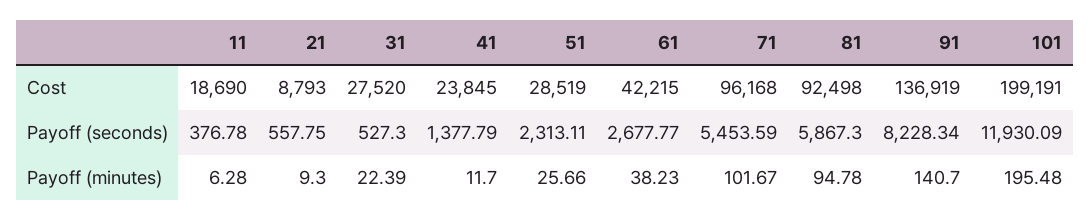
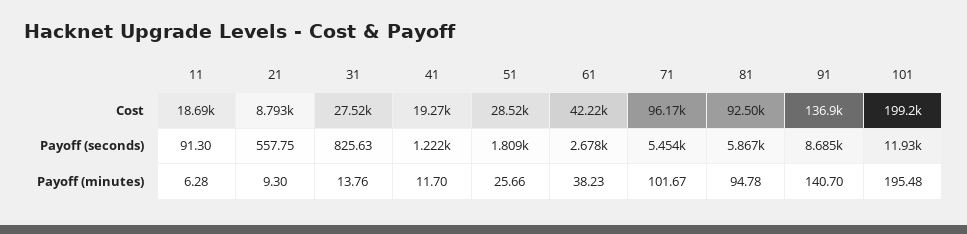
41, Cost: 23845 -> 19270
11, Payoff (seconds): 376.78 -> 91.3
31, Payoff (seconds): 527.3 -> 825.63
41, Payoff (seconds): 1377.79 -> 1222
51, Payoff (seconds): 2313.11 -> 1809
91, Payoff (seconds): 8228.34 -> 8685
31, Payoff (minutes): 22.39 -> 13.76

